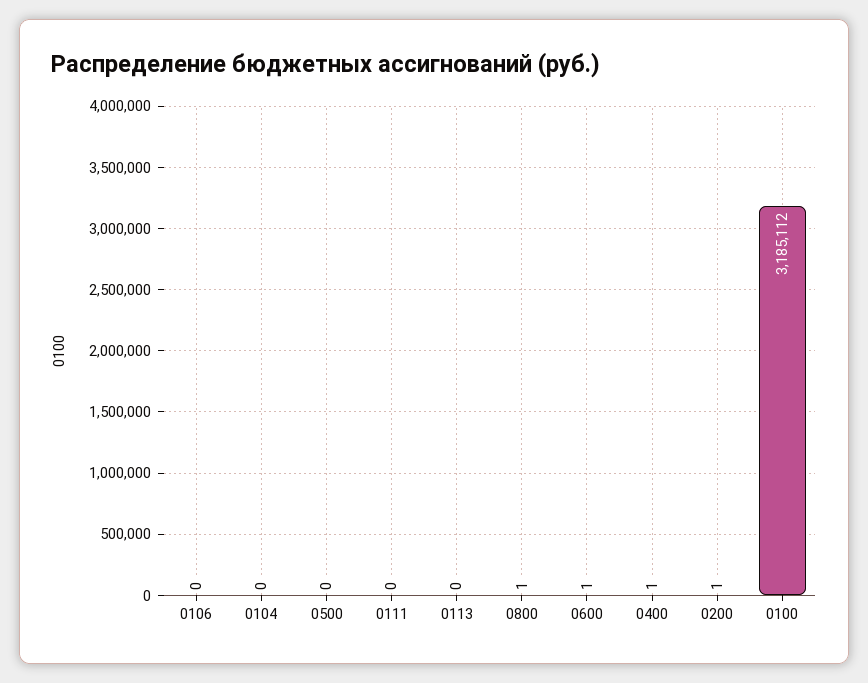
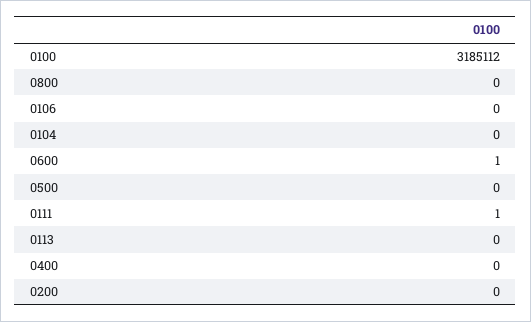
0111: 0 -> 1
0800: 1 -> 0
0400: 1 -> 0
0200: 1 -> 0

